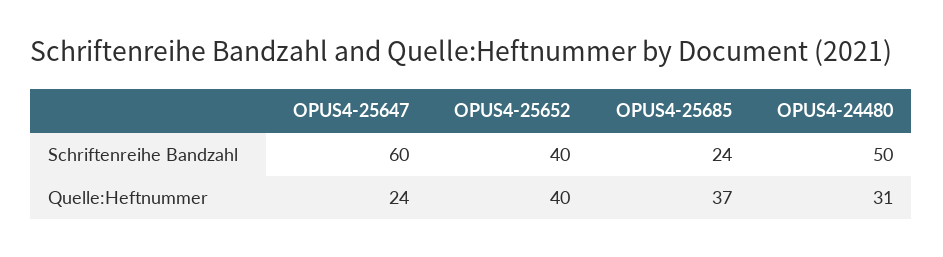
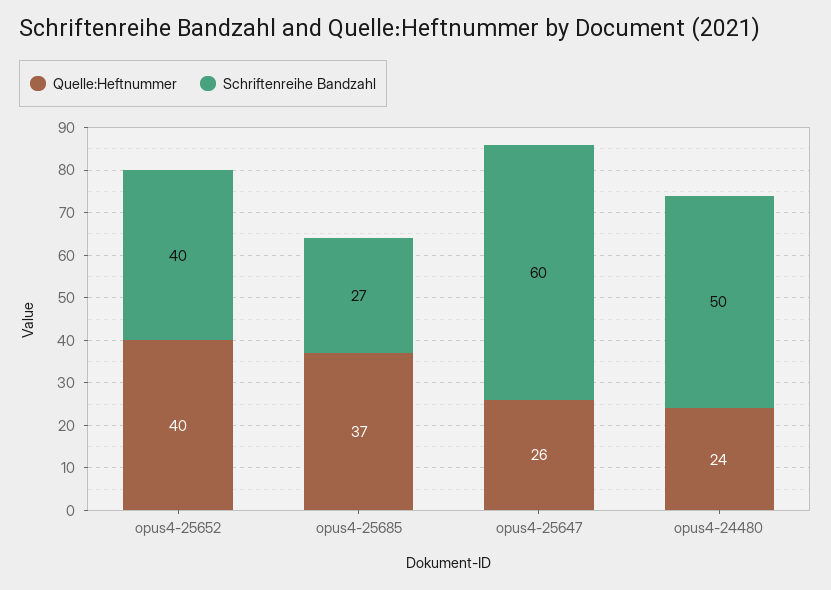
Schriftenreihe Bandzahl, OPUS4-25685: 24 -> 27
Quelle:Heftnummer, OPUS4-25647: 24 -> 26
Quelle:Heftnummer, OPUS4-24480: 31 -> 24

